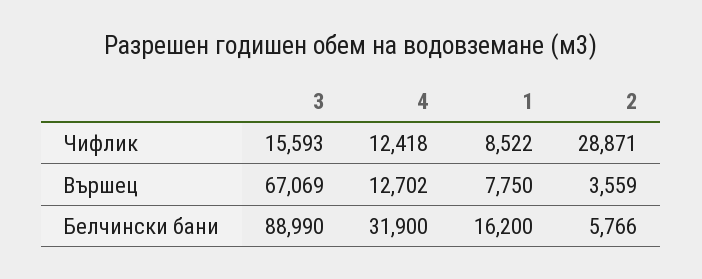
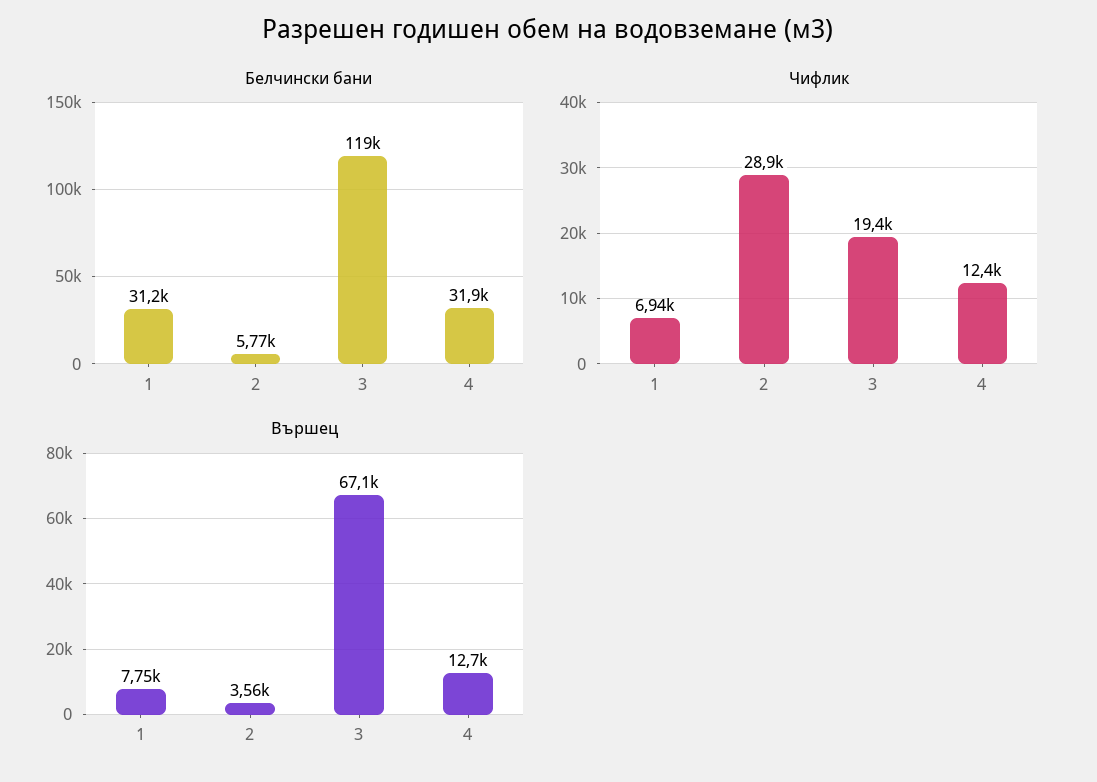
Чифлик, 3: 15593 -> 19400
Чифлик, 1: 8522 -> 6940
Белчински бани, 3: 88990 -> 119000
Белчински бани, 1: 16200 -> 31200

